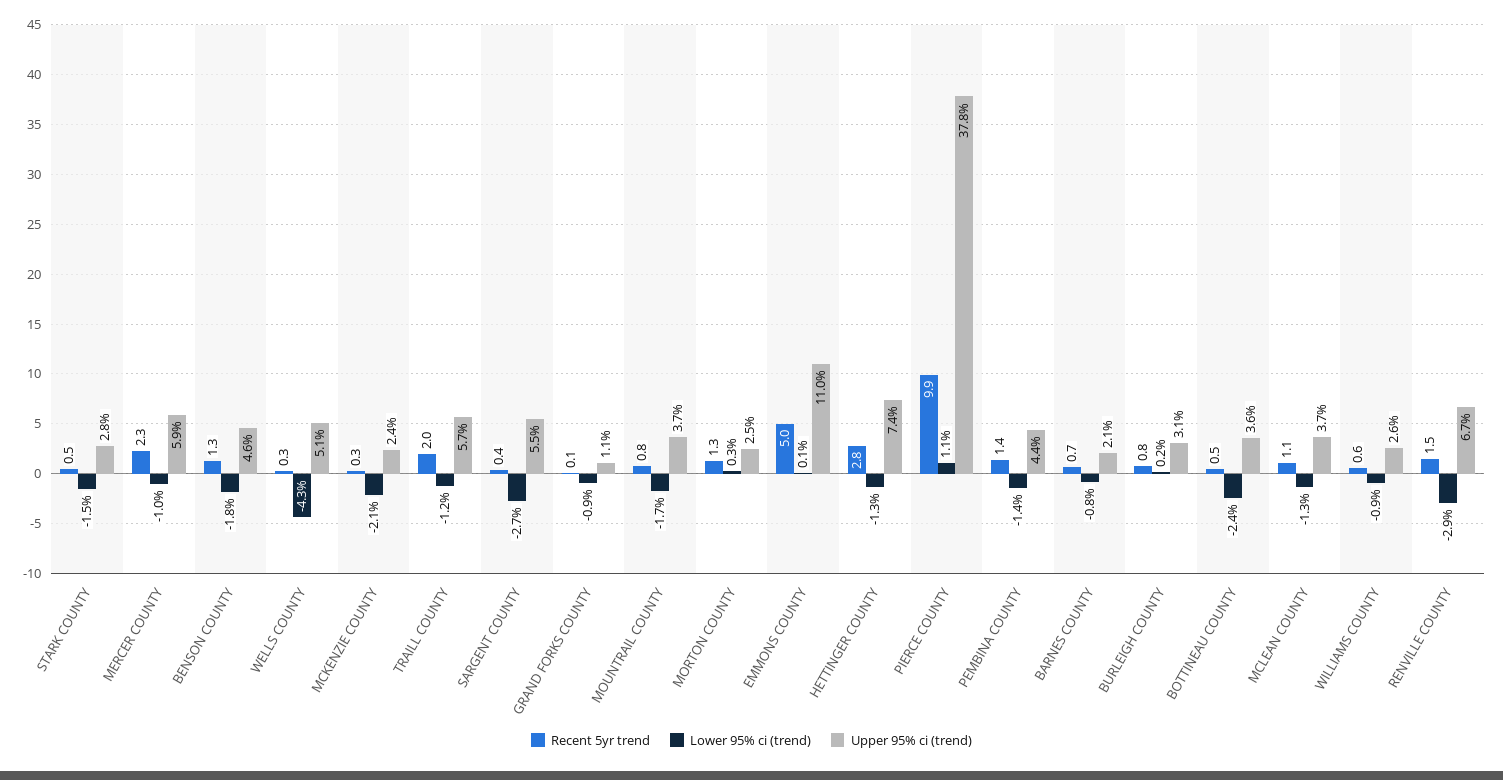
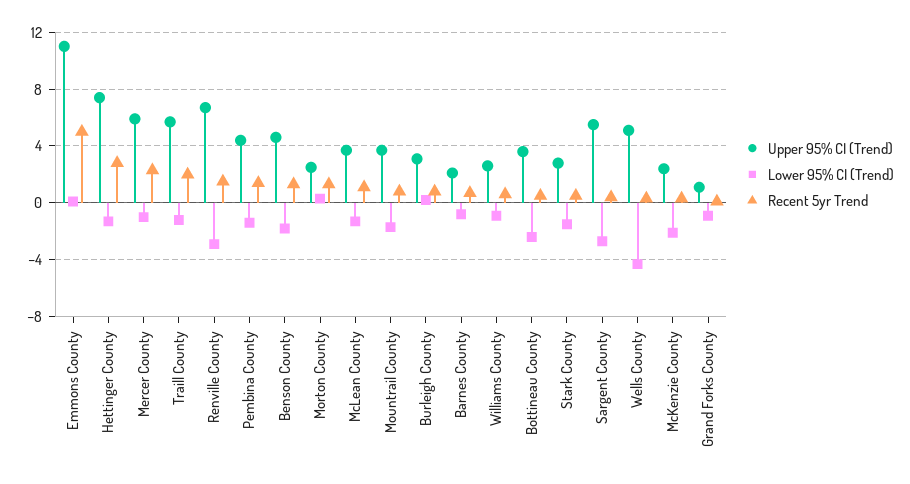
Recent 5yr trend, PIERCE COUNTY: 9.9 -> none
Lower 95% ci (trend), PIERCE COUNTY: 1.1 -> none
Upper 95% ci (trend), PIERCE COUNTY: 37.8 -> none

